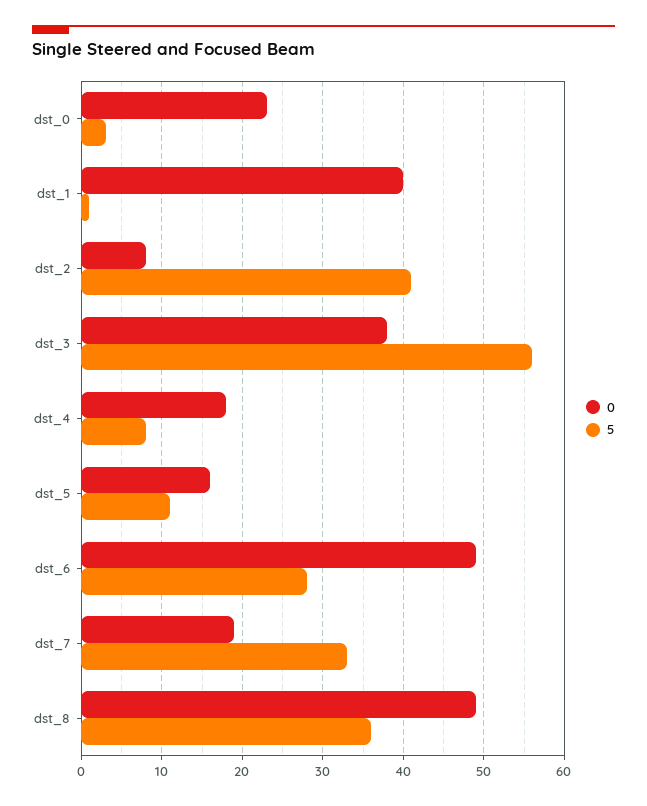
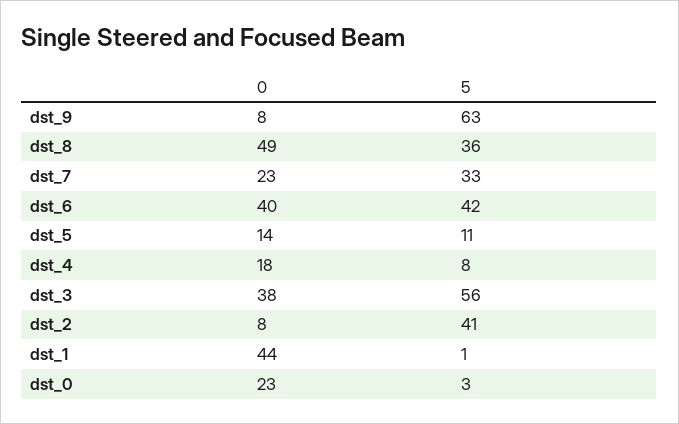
0, dst_1: 40 -> 44
0, dst_5: 16 -> 14
0, dst_6: 49 -> 40
5, dst_6: 28 -> 42
0, dst_7: 19 -> 23
0, dst_9: none -> 8
5, dst_9: none -> 63

